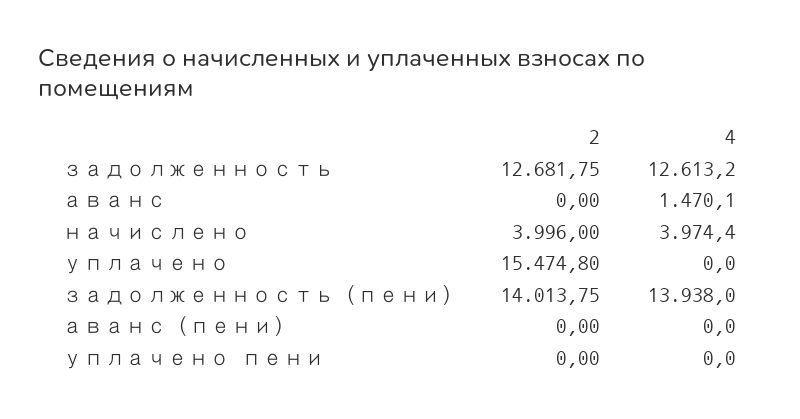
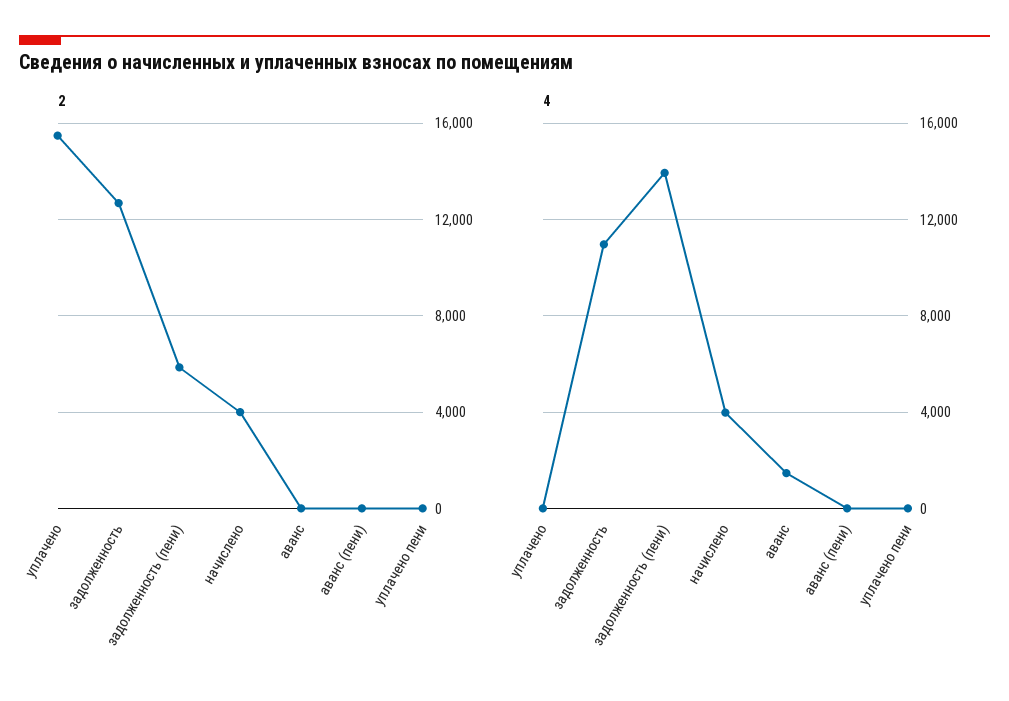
4, задолженность: 12613.2 -> 11000
2, задолженность (пени): 14013.75 -> 6000

